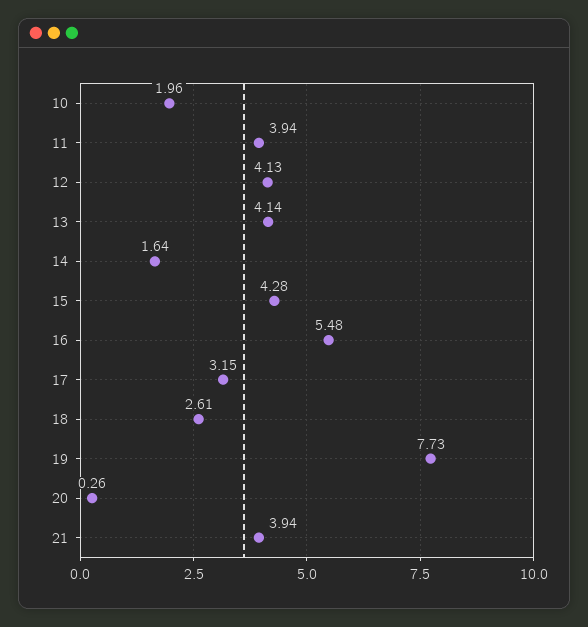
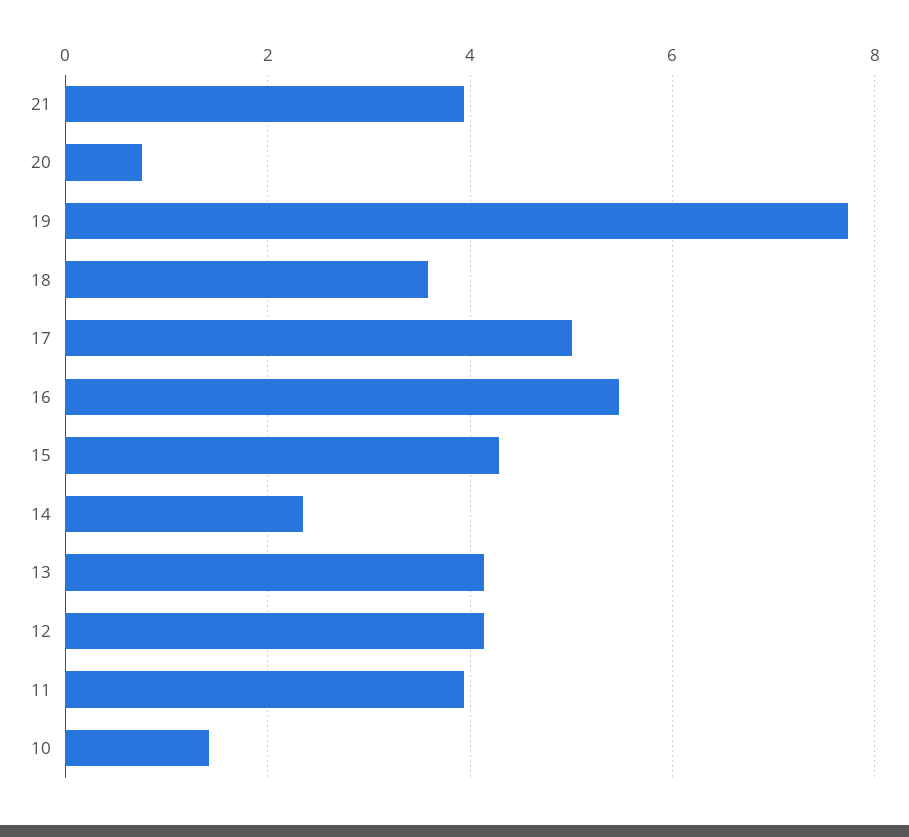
10: 1.96 -> 1.4
14: 1.64 -> 2.4
17: 3.15 -> 5
18: 2.61 -> 3.6
20: 0.26 -> 0.8

